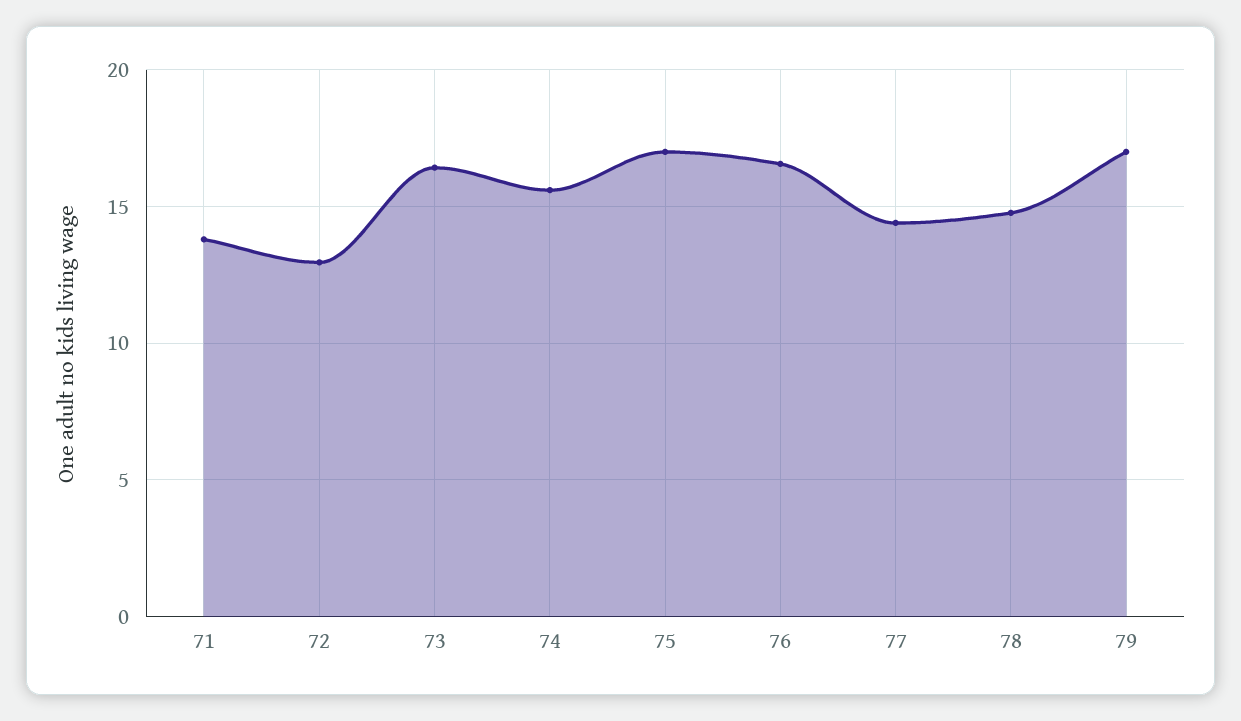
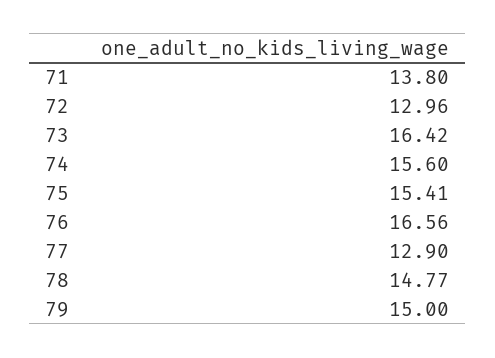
75: 17 -> 15.41
77: 14.5 -> 12.9
79: 17 -> 15

